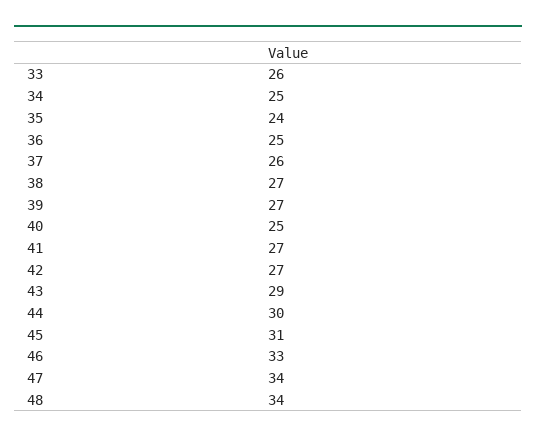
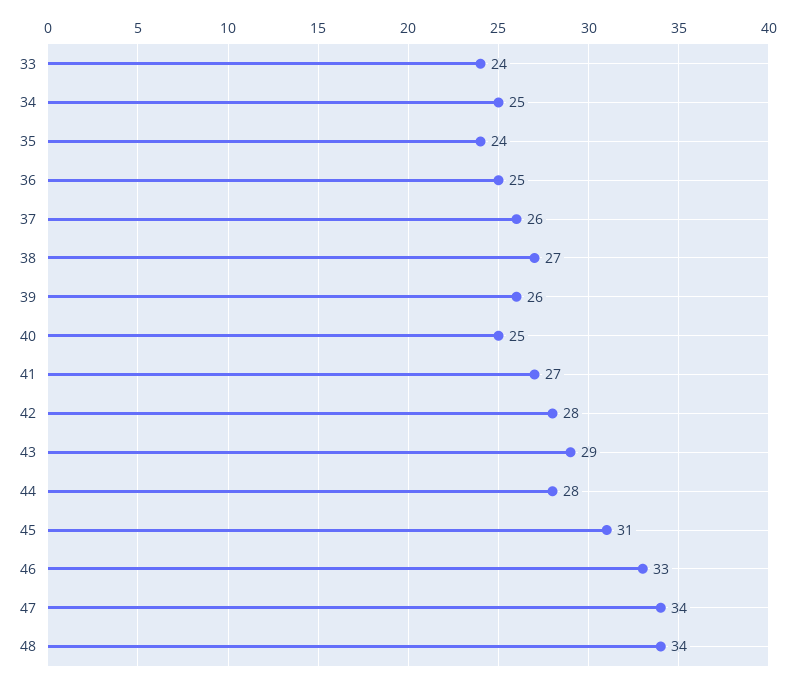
33: 26 -> 24
39: 27 -> 26
42: 27 -> 28
44: 30 -> 28

